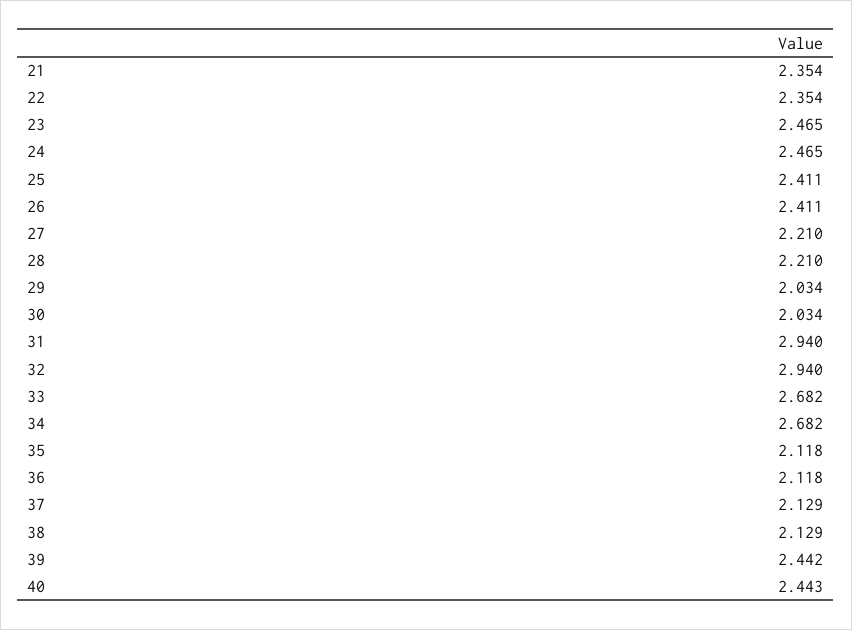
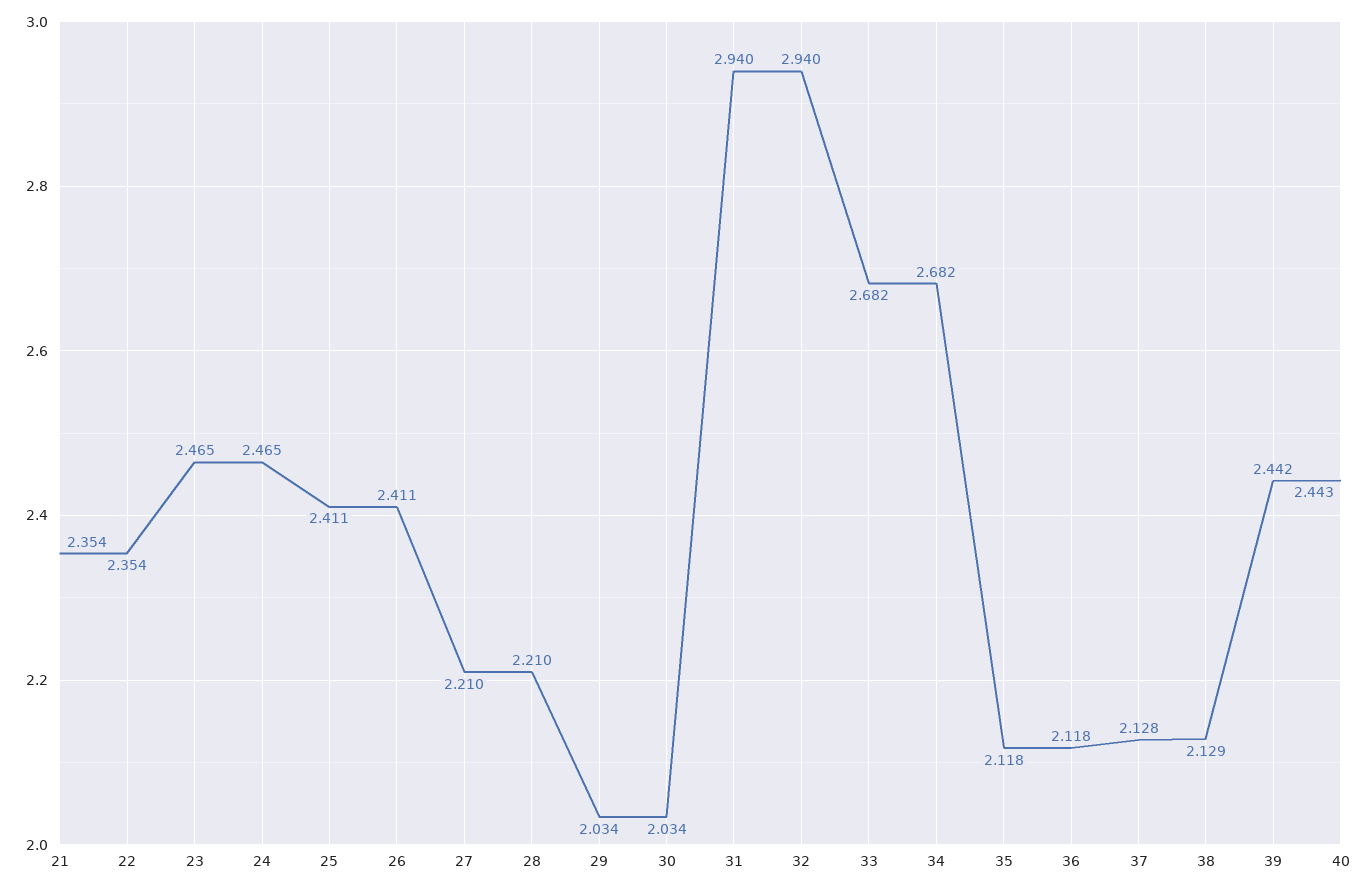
37: 2.129 -> 2.128

